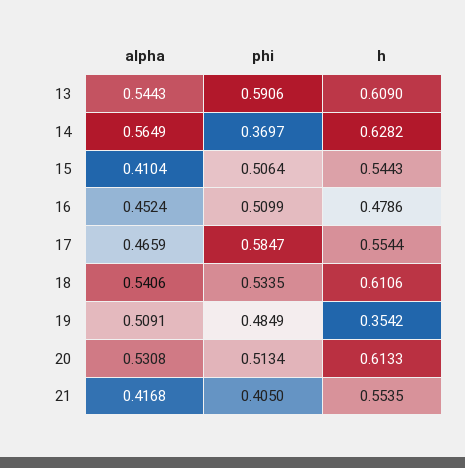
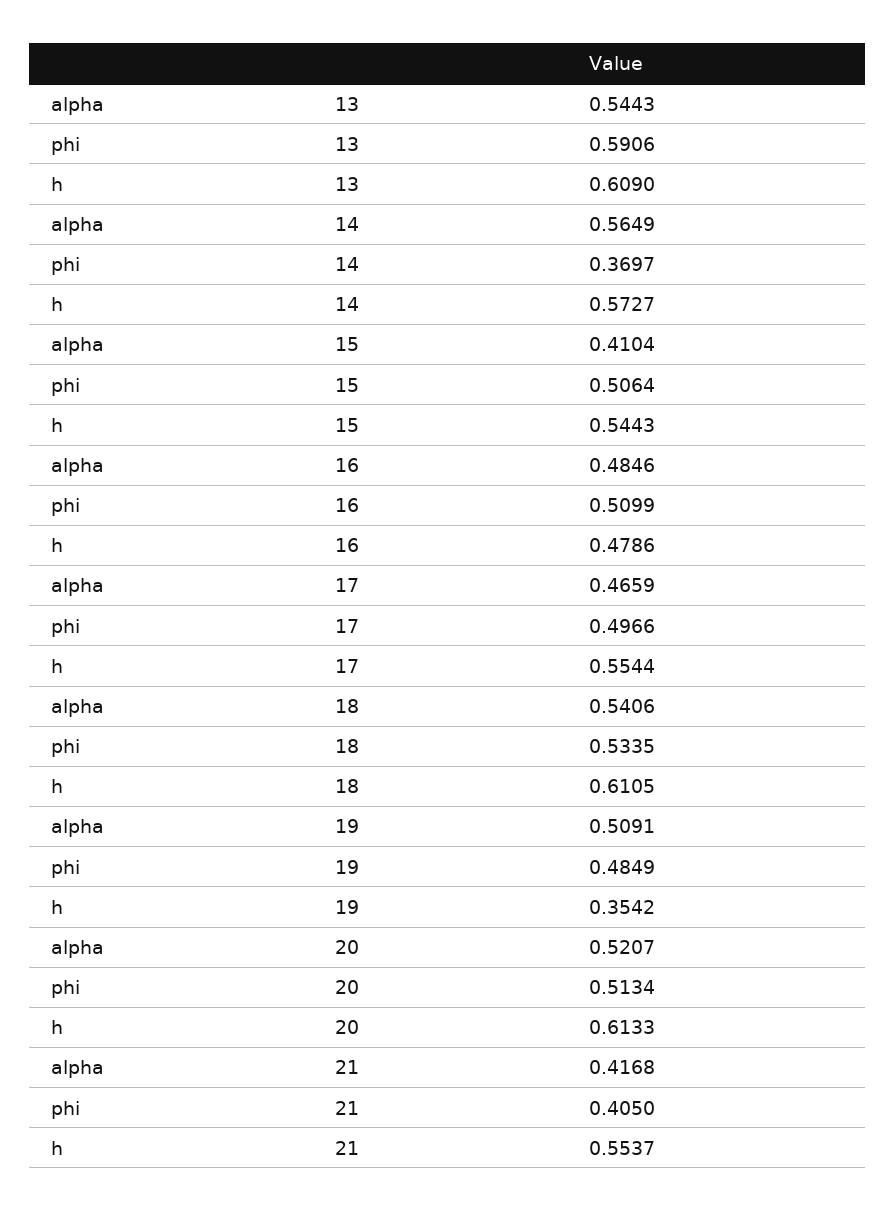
h, 14: 0.6282 -> 0.5727
alpha, 16: 0.4524 -> 0.4846
phi, 17: 0.5847 -> 0.4966
h, 18: 0.6106 -> 0.6105
alpha, 20: 0.5308 -> 0.5207
h, 21: 0.5535 -> 0.5537

